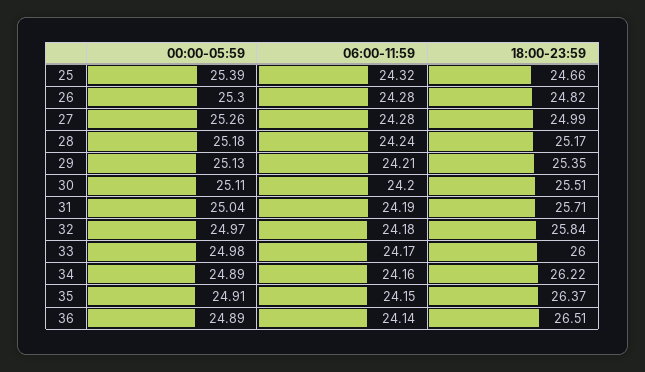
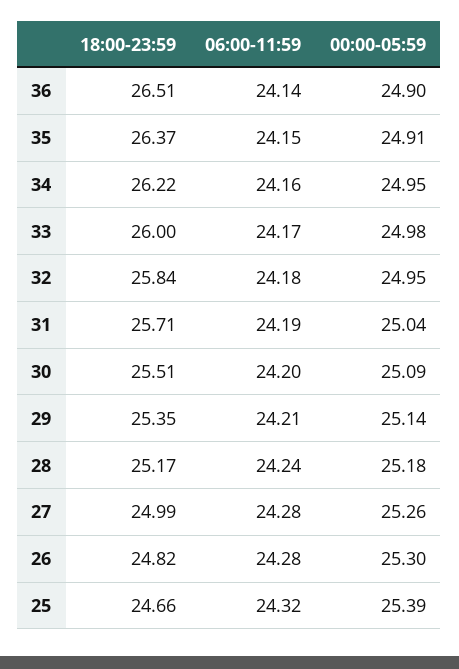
00:00-05:59, 29: 25.13 -> 25.14
00:00-05:59, 30: 25.11 -> 25.09
00:00-05:59, 32: 24.97 -> 24.95
00:00-05:59, 34: 24.89 -> 24.95
00:00-05:59, 36: 24.89 -> 24.9

